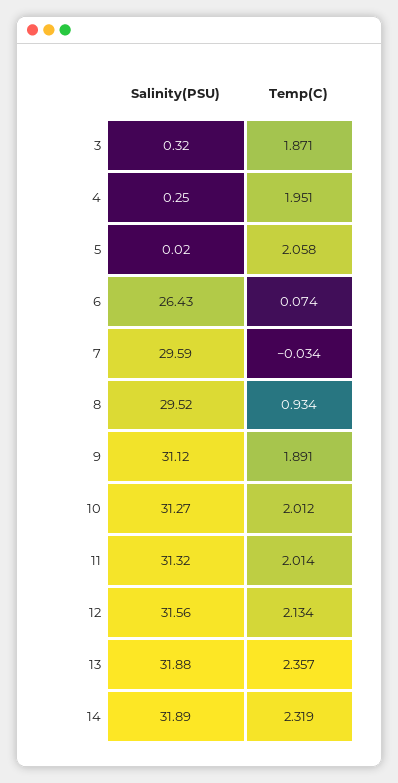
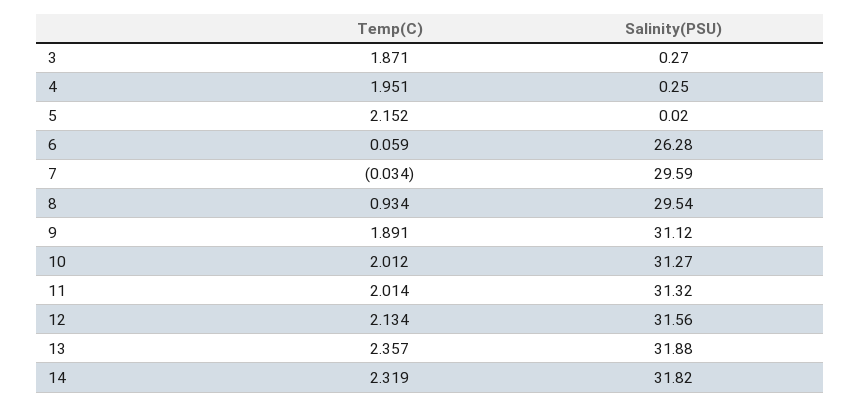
Salinity(PSU), 3: 0.32 -> 0.27
Temp(C), 5: 2.058 -> 2.152
Salinity(PSU), 6: 26.43 -> 26.28
Temp(C), 6: 0.074 -> 0.059
Salinity(PSU), 8: 29.52 -> 29.54
Salinity(PSU), 14: 31.89 -> 31.82

